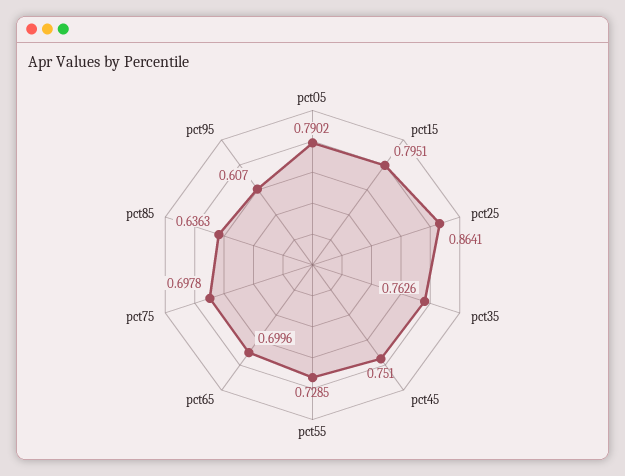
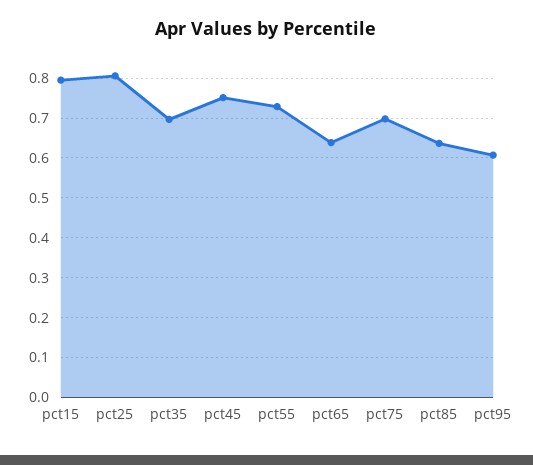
pct05: 0.7902 -> none
pct25: 0.8641 -> 0.8
pct35: 0.7626 -> 0.7
pct65: 0.6996 -> 0.64

